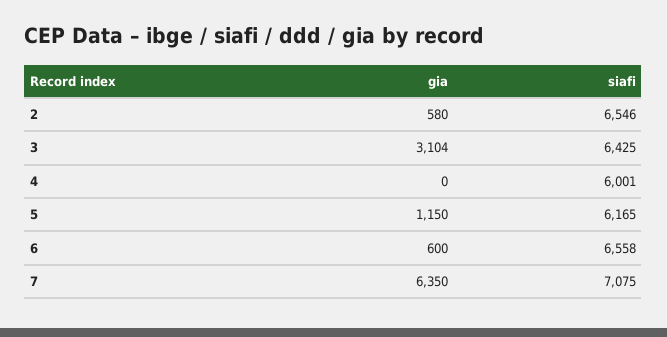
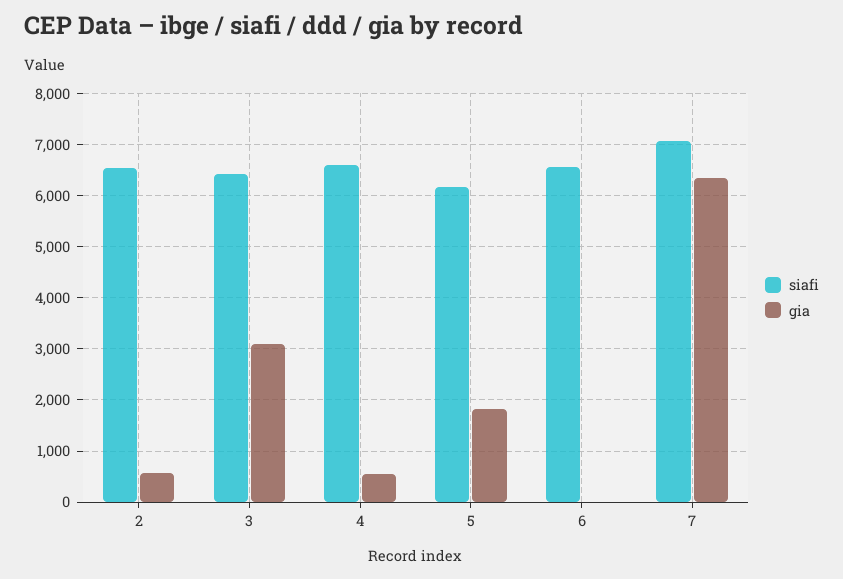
gia, 4: 0 -> 600
siafi, 4: 6001 -> 6600
gia, 5: 1150 -> 1800
gia, 6: 600 -> 0

